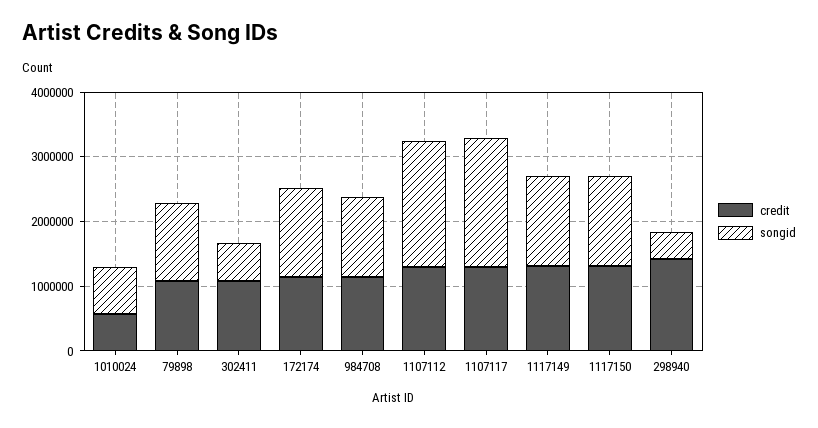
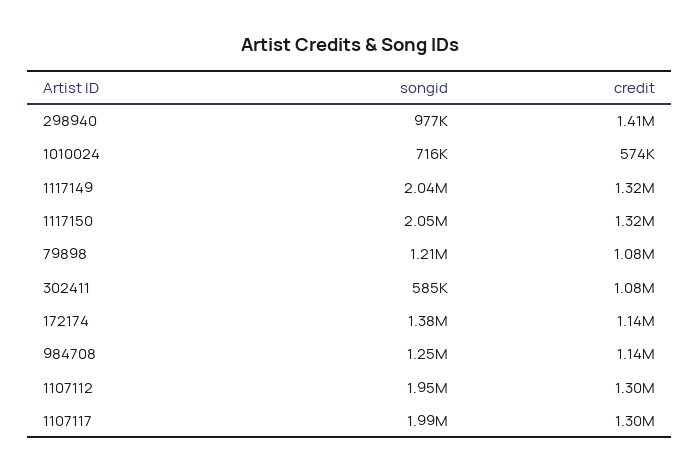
songid, 1117149: 1400000 -> 2040000
songid, 1117150: 1400000 -> 2050000
songid, 298940: 400000 -> 977000

